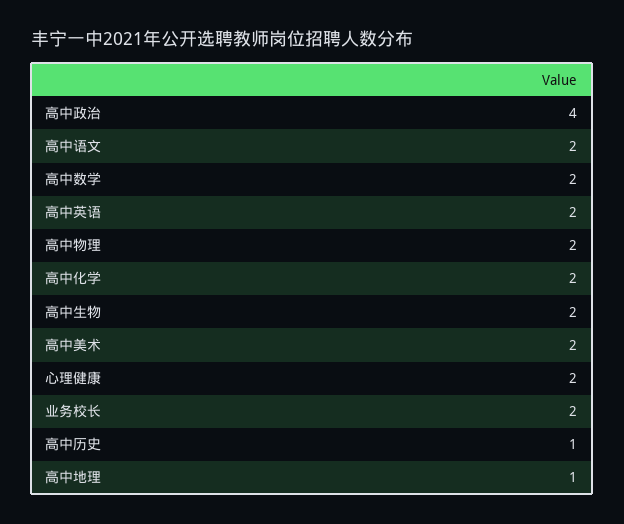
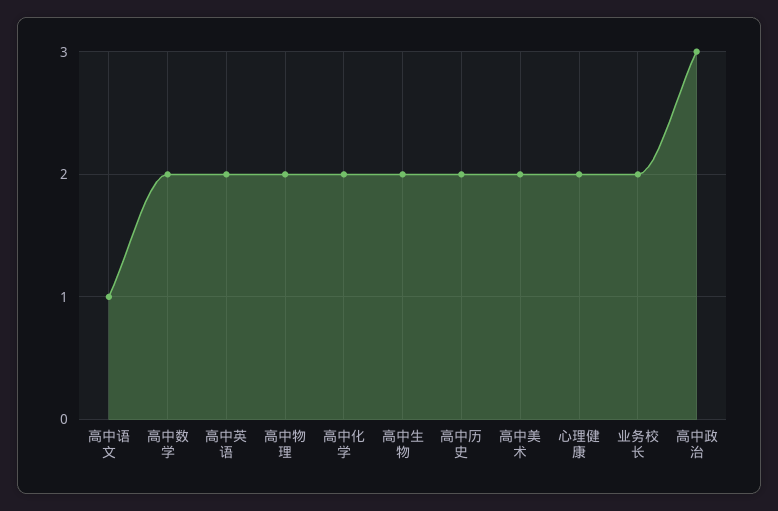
高中政治: 4 -> 3
高中语文: 2 -> 1
高中历史: 1 -> 2
高中地理: 1 -> none

